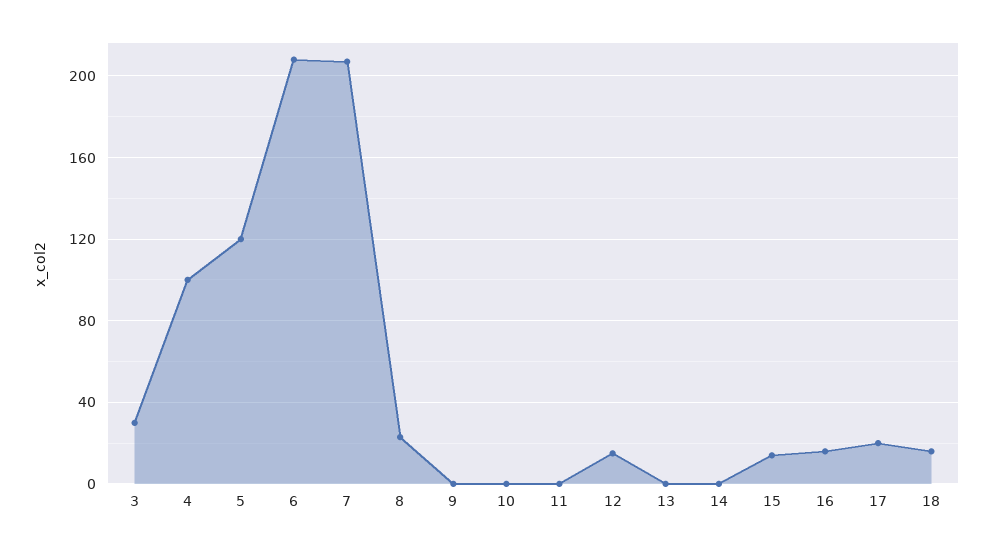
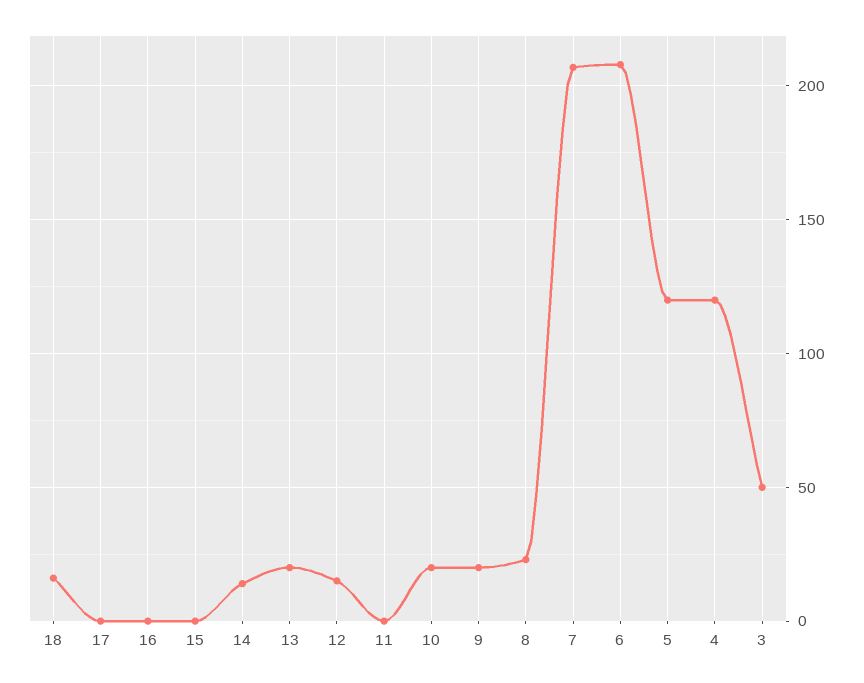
3: 30 -> 50
4: 100 -> 120
9: 0 -> 20
10: 0 -> 20
13: 0 -> 20
14: 0 -> 15
15: 15 -> 0
16: 15 -> 0
17: 20 -> 0

